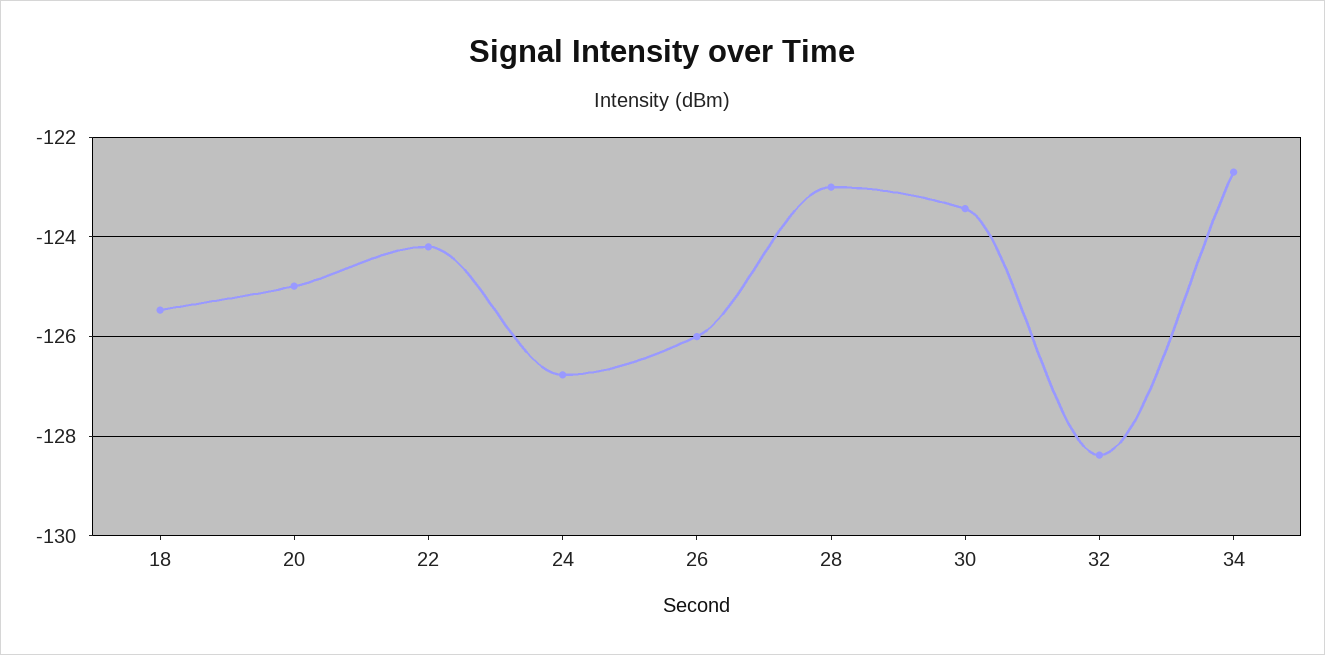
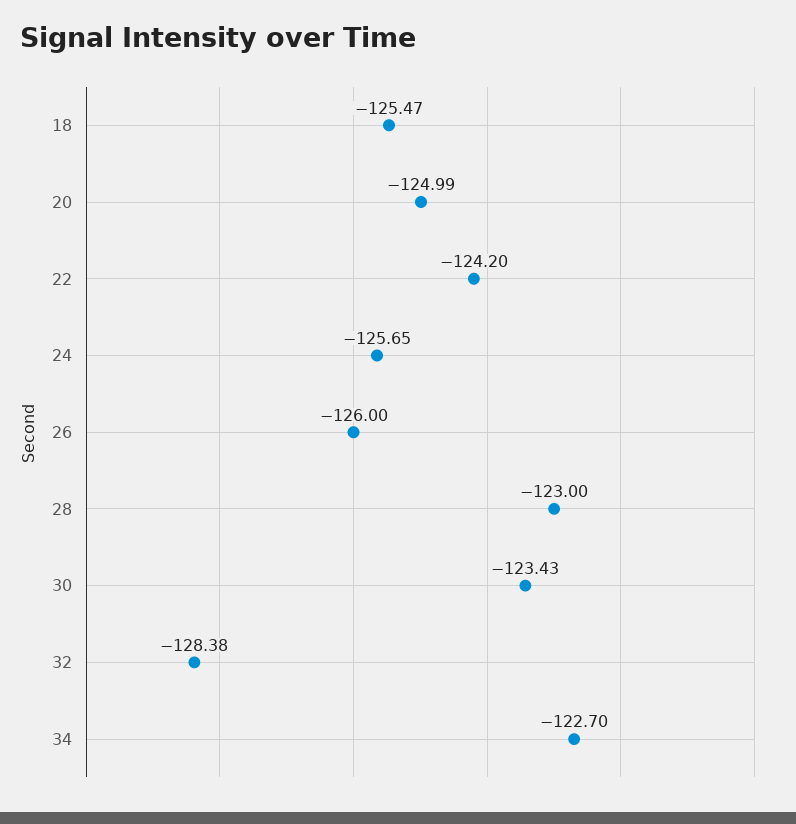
24: -126.8 -> -125.65

